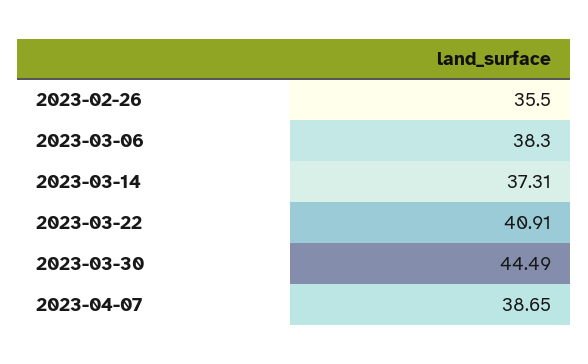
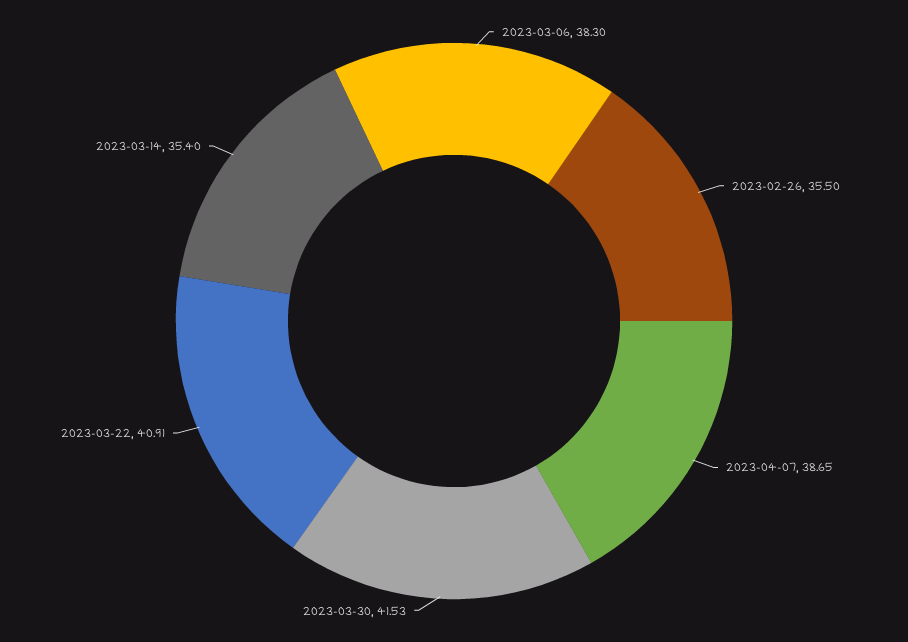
2023-03-14: 37.31 -> 35.4
2023-03-30: 44.49 -> 41.53

